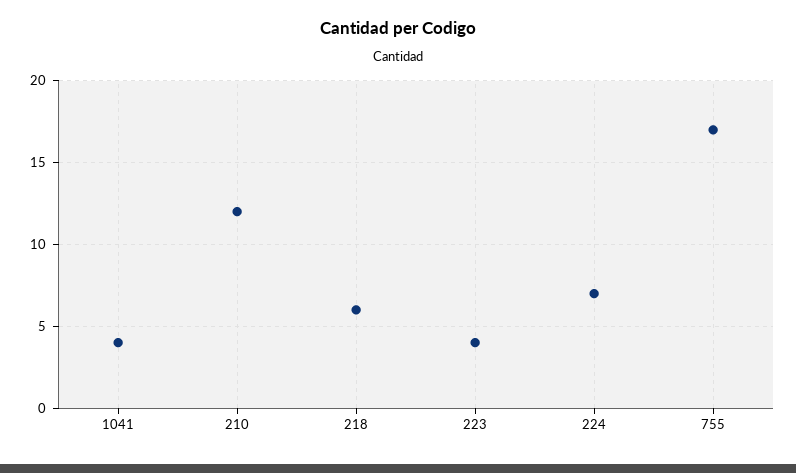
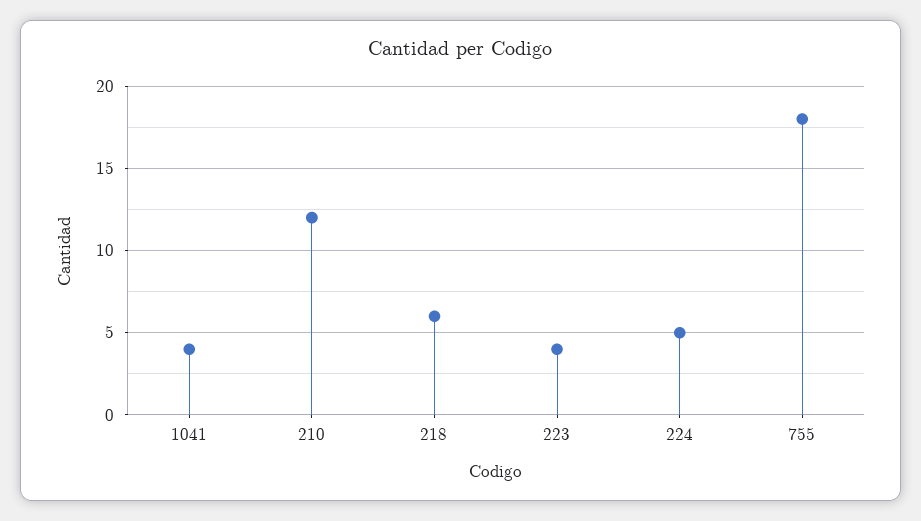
224: 7 -> 5
755: 17 -> 18

